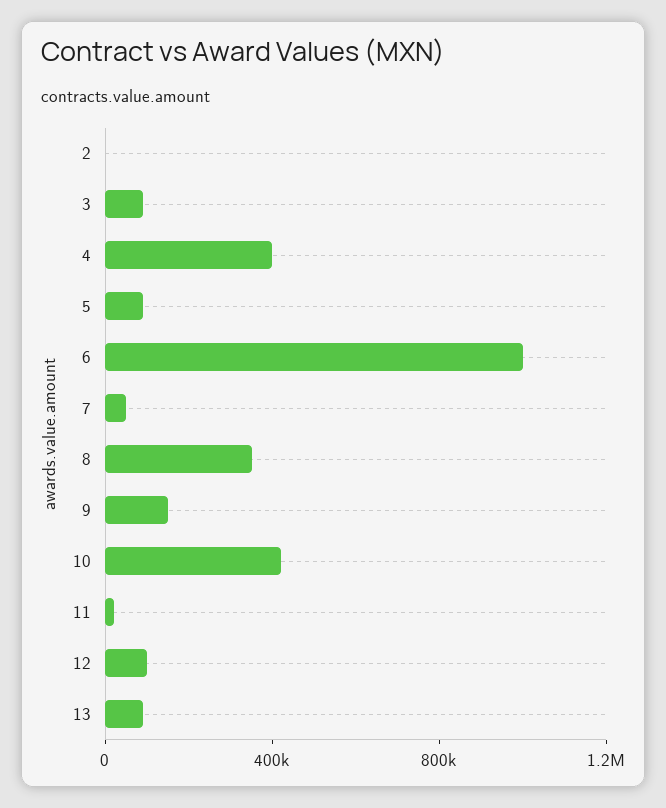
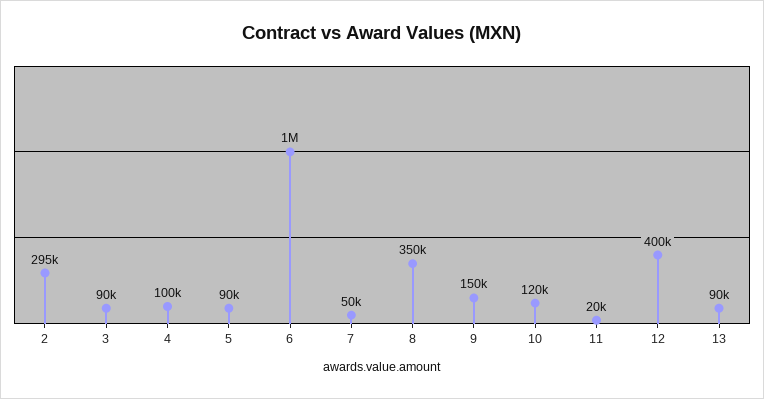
2: 0 -> 295000
4: 400000 -> 100000
10: 400000 -> 120000
12: 100000 -> 400000

